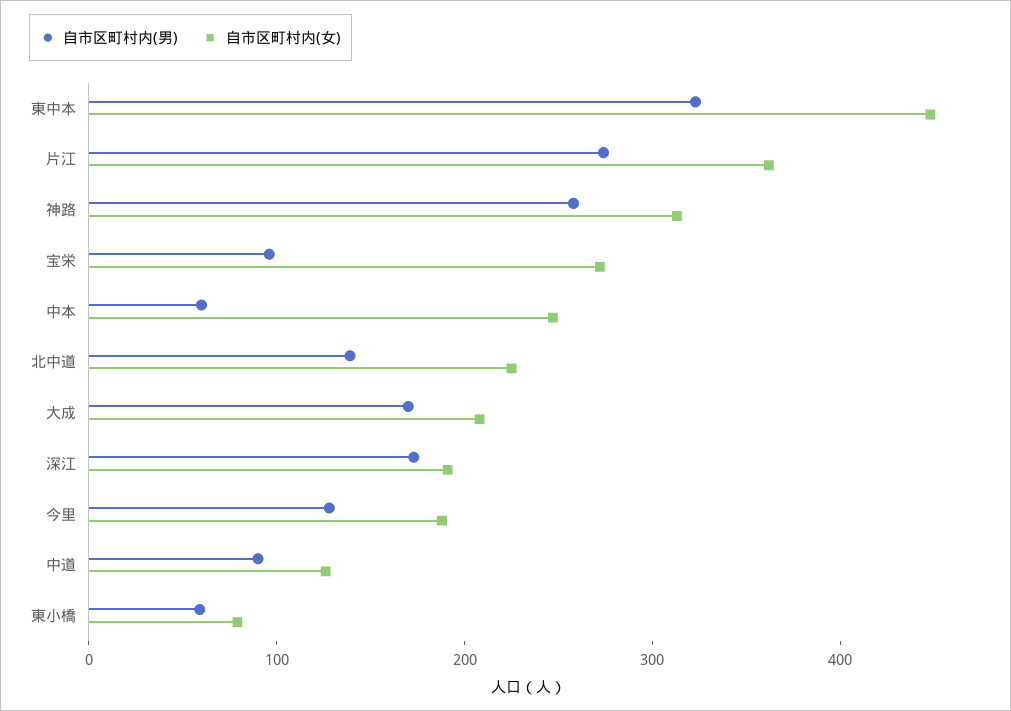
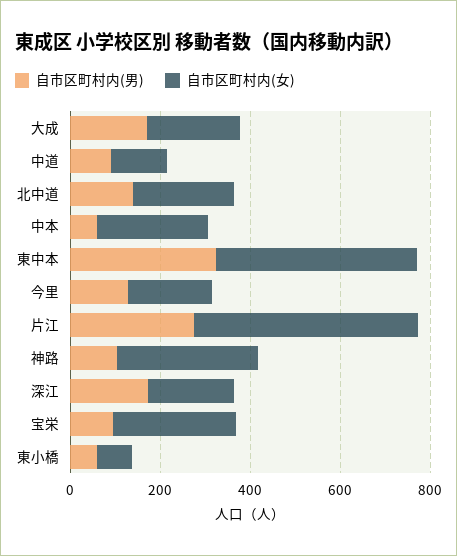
自市区町村内(女), 片江: 360 -> 500
自市区町村内(男), 神路: 260 -> 100

